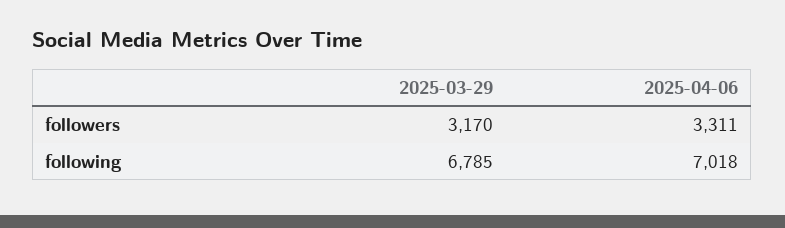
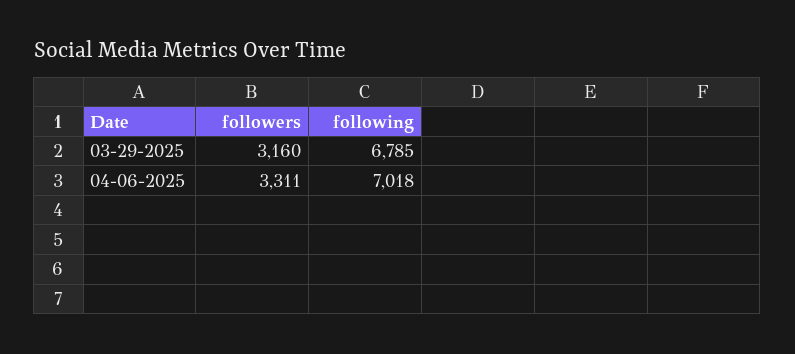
2025-03-29, followers: 3170 -> 3160

